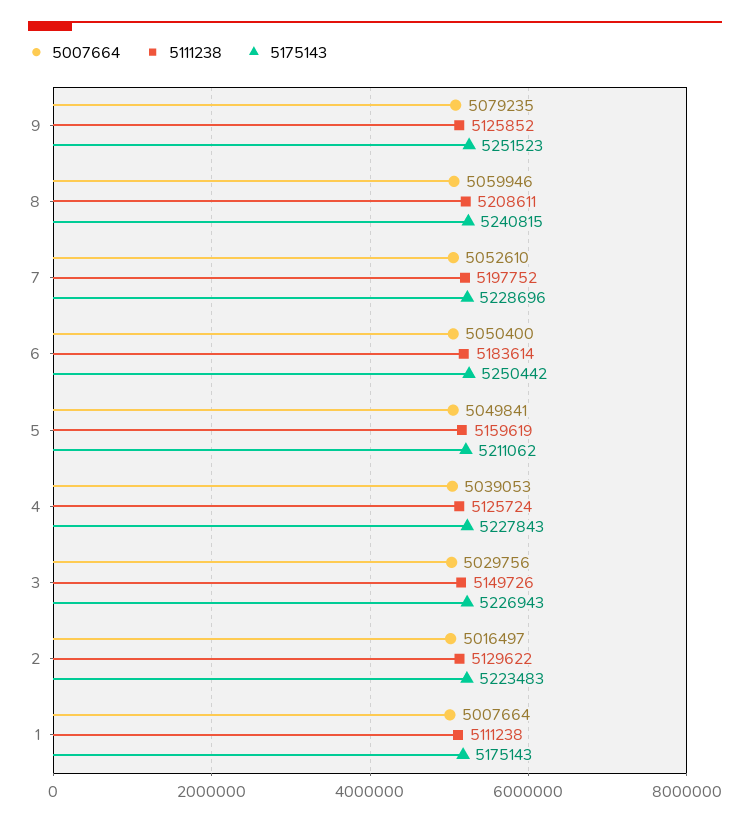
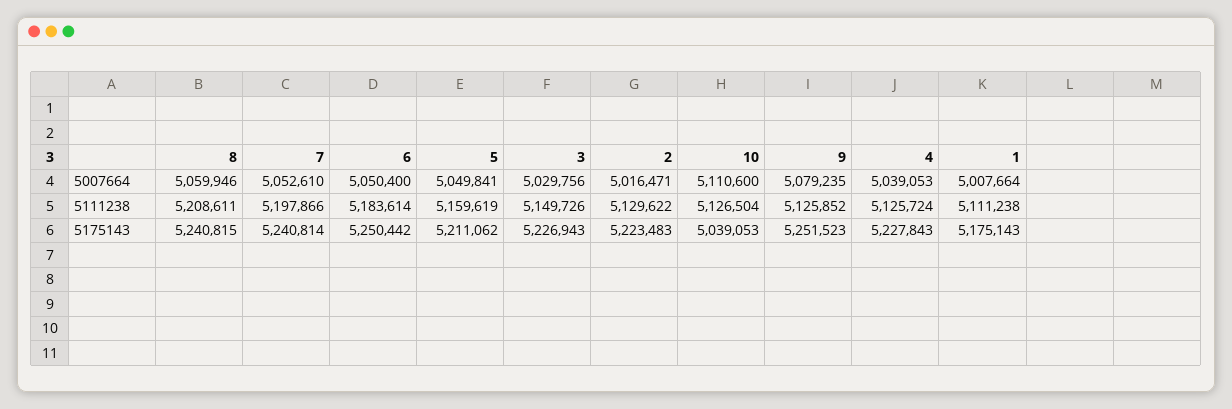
5111238, 7: 5197752 -> 5197866
5175143, 7: 5228696 -> 5240814
5007664, 2: 5016497 -> 5016471
5007664, 10: none -> 5110600
5111238, 10: none -> 5126504
5175143, 10: none -> 5039053

